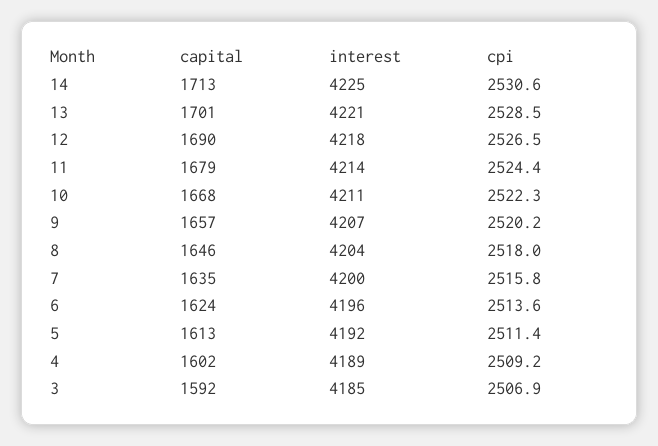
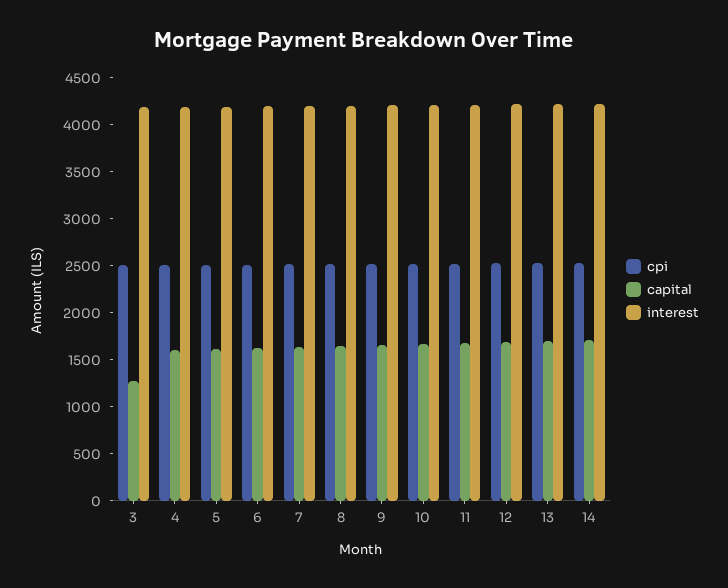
capital, 3: 1592 -> 1300

